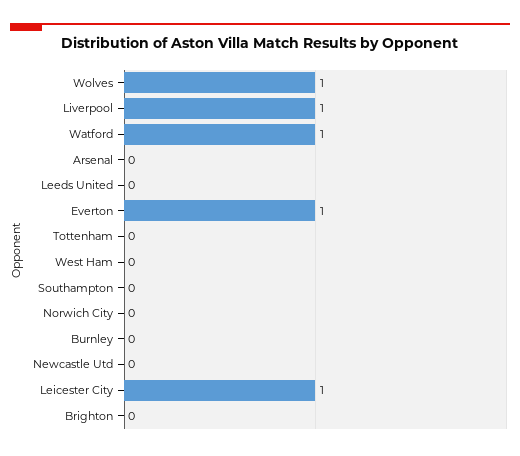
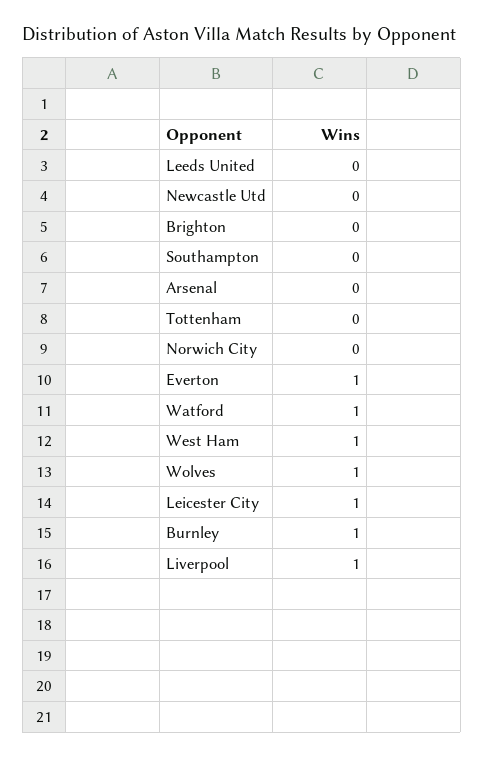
West Ham: 0 -> 1
Burnley: 0 -> 1

